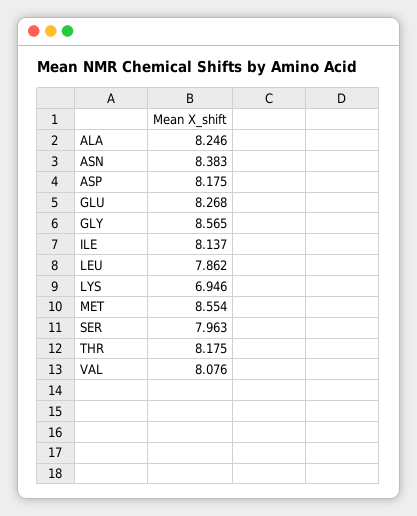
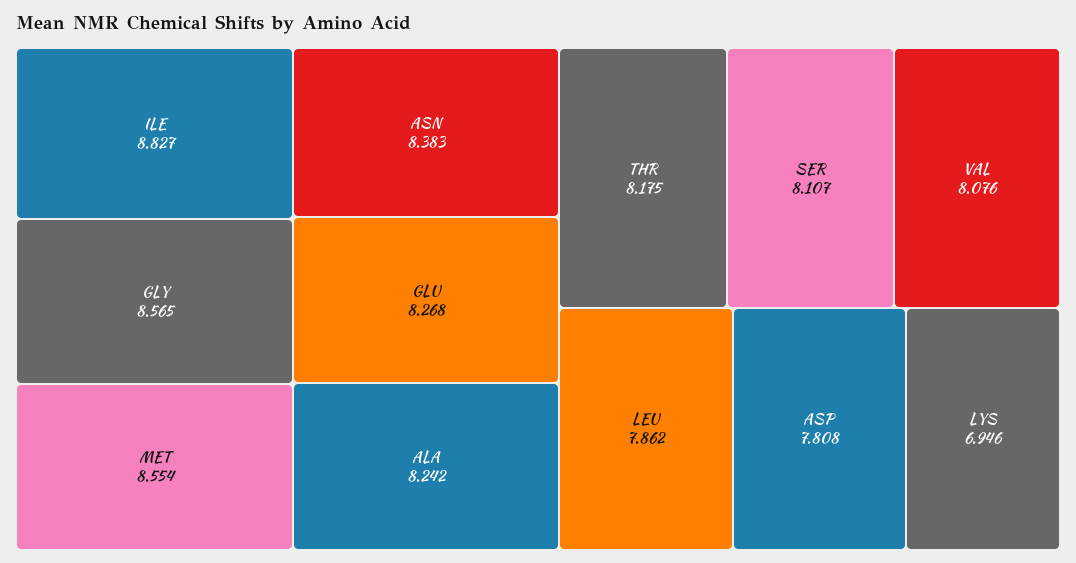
ALA: 8.246 -> 8.242
ASP: 8.175 -> 7.808
ILE: 8.137 -> 8.827
SER: 7.963 -> 8.107

